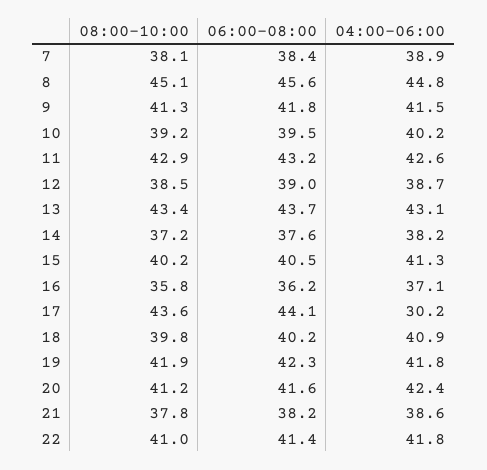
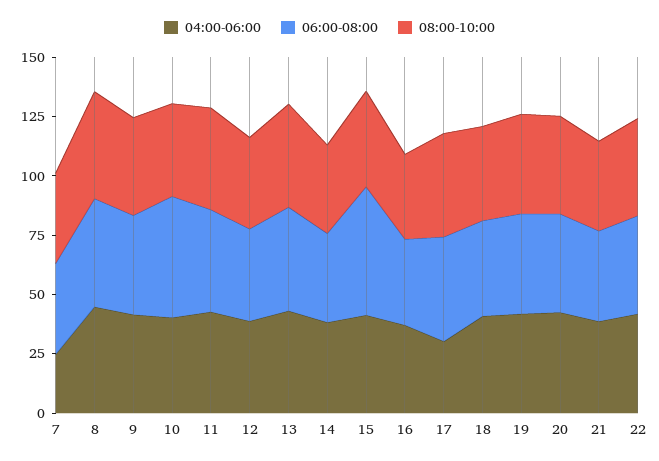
04:00-06:00, 7: 38.9 -> 25
06:00-08:00, 10: 39.5 -> 50
06:00-08:00, 15: 40.5 -> 55

